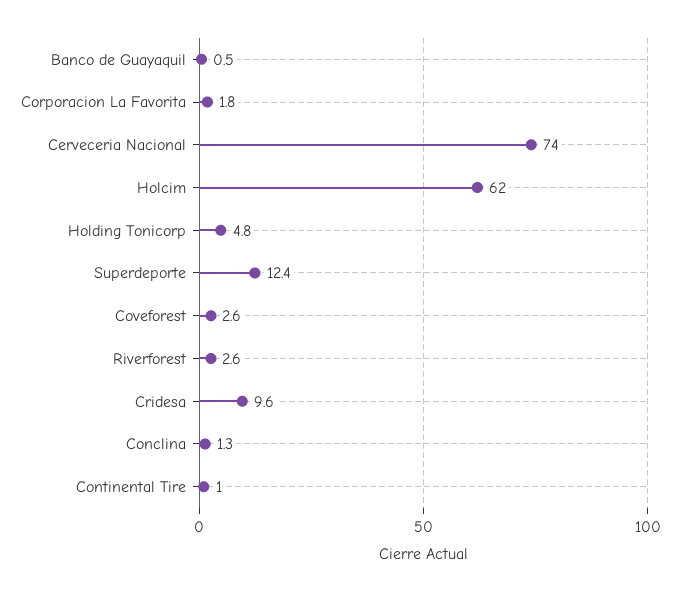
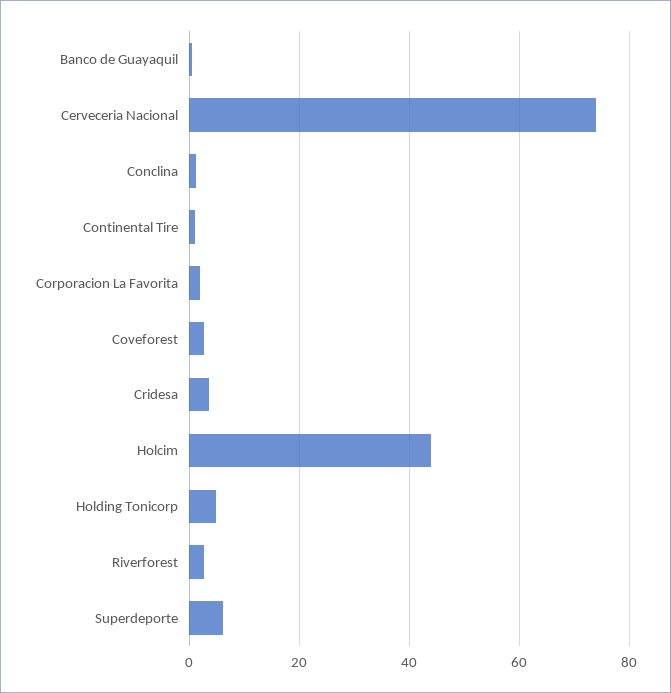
Holcim: 62 -> 44
Superdeporte: 12.4 -> 6
Cridesa: 9.6 -> 4

